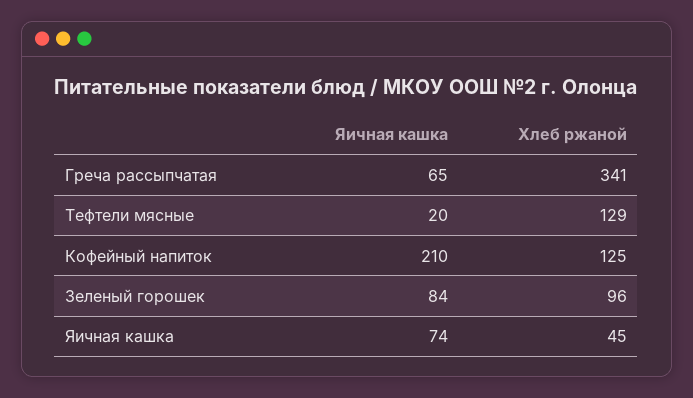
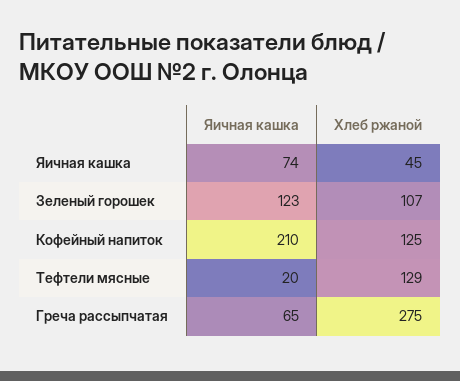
Хлеб ржаной, Греча рассыпчатая: 341 -> 275
Яичная кашка, Зеленый горошек: 84 -> 123
Хлеб ржаной, Зеленый горошек: 96 -> 107

